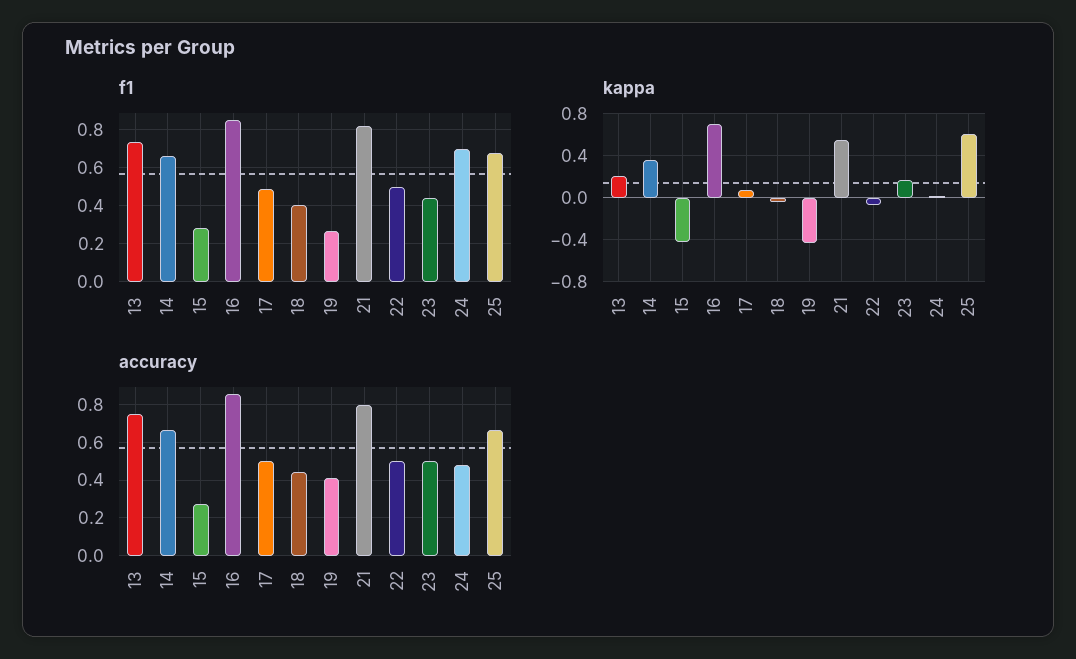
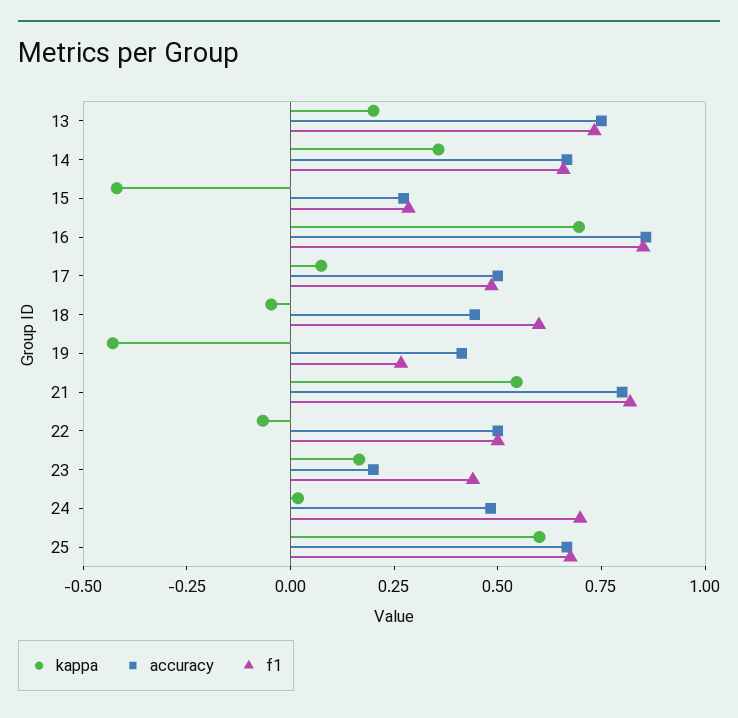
f1, 18: 0.4 -> 0.6
accuracy, 23: 0.5 -> 0.2

